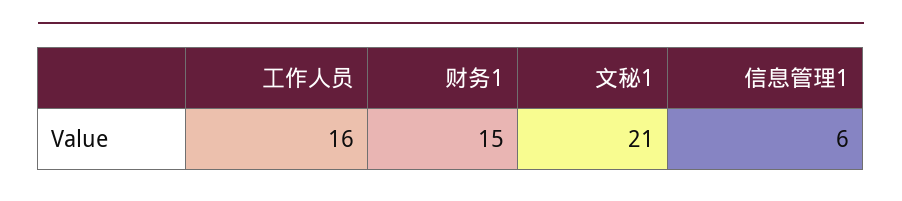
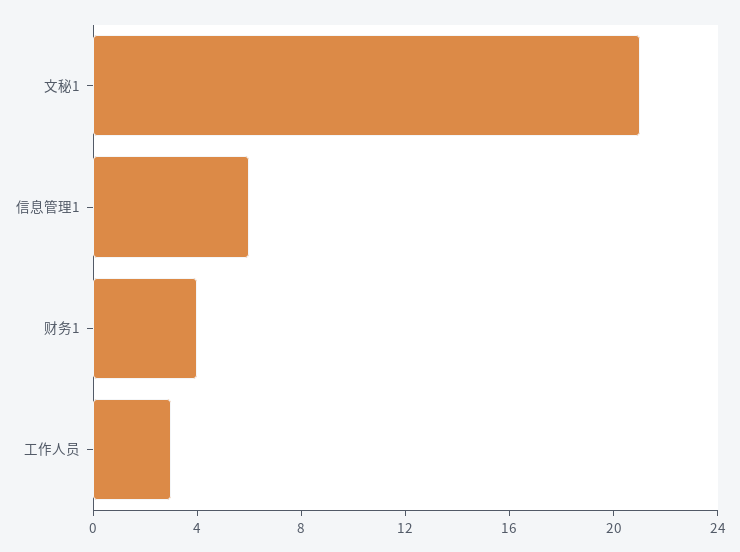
工作人员: 16 -> 3
财务1: 15 -> 4

